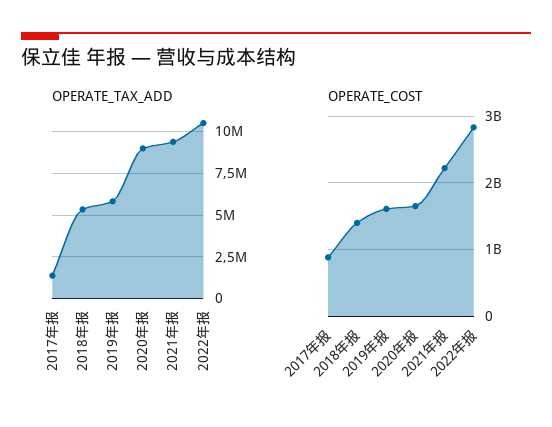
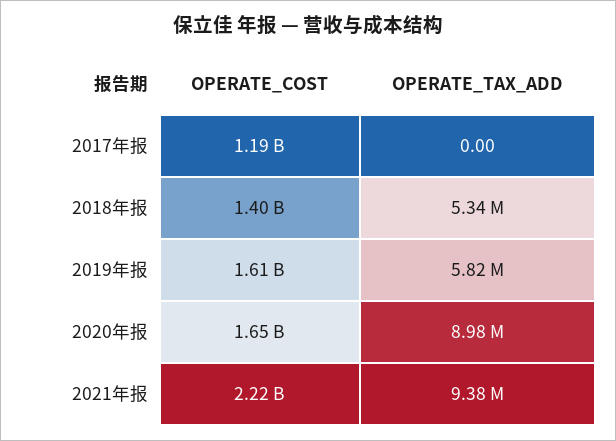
OPERATE_TAX_ADD, 2017年报: 1500000 -> 0
OPERATE_TAX_ADD, 2022年报: 10500000 -> none
OPERATE_COST, 2017年报: 900000000 -> 1190000000
OPERATE_COST, 2022年报: 2800000000 -> none

